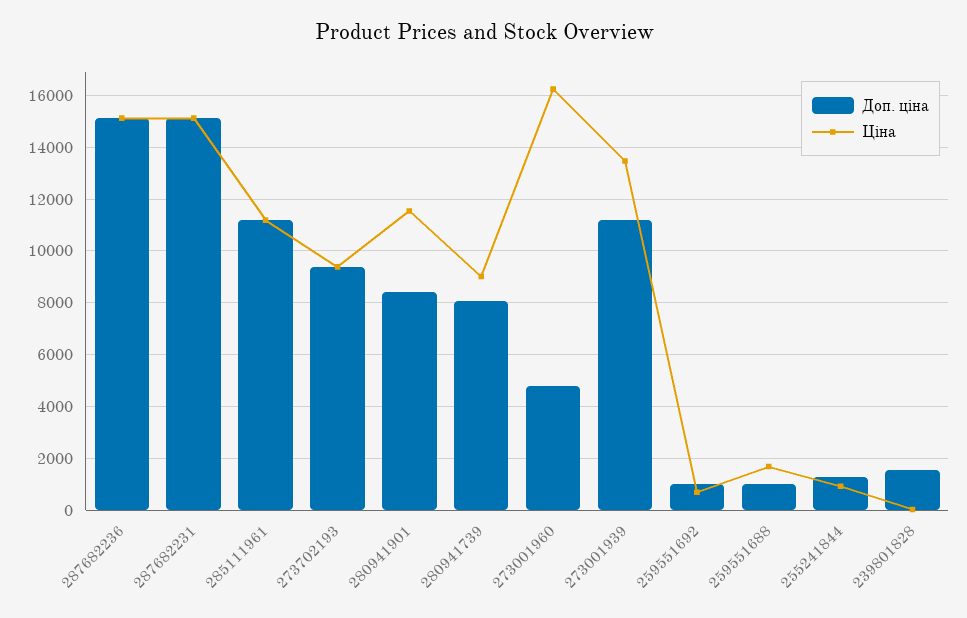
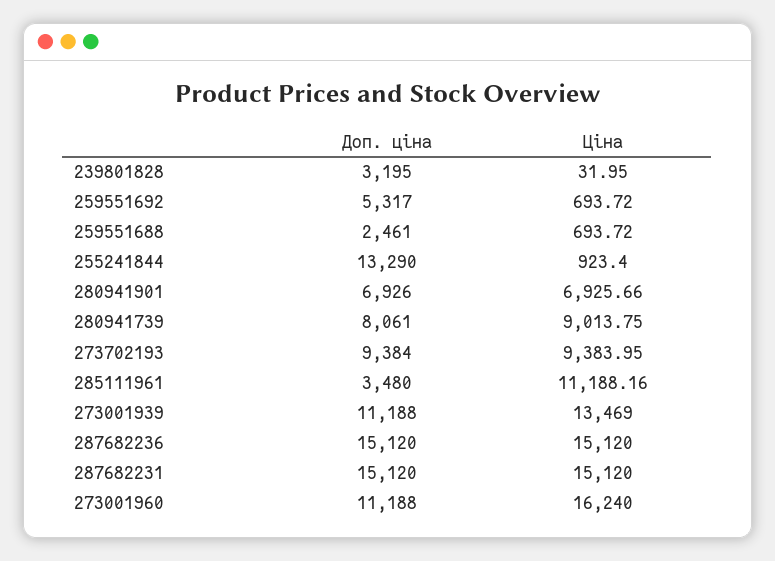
Доп. ціна, 285111961: 11250 -> 3480
Доп. ціна, 280941901: 8500 -> 6926
Ціна, 280941901: 11500 -> 6925.66
Доп. ціна, 273001960: 4750 -> 11188
Доп. ціна, 259551692: 1000 -> 5317
Доп. ціна, 259551688: 1000 -> 2461
Ціна, 259551688: 1750 -> 693.72
Доп. ціна, 255241844: 1250 -> 13290
Доп. ціна, 239801828: 1500 -> 3195

